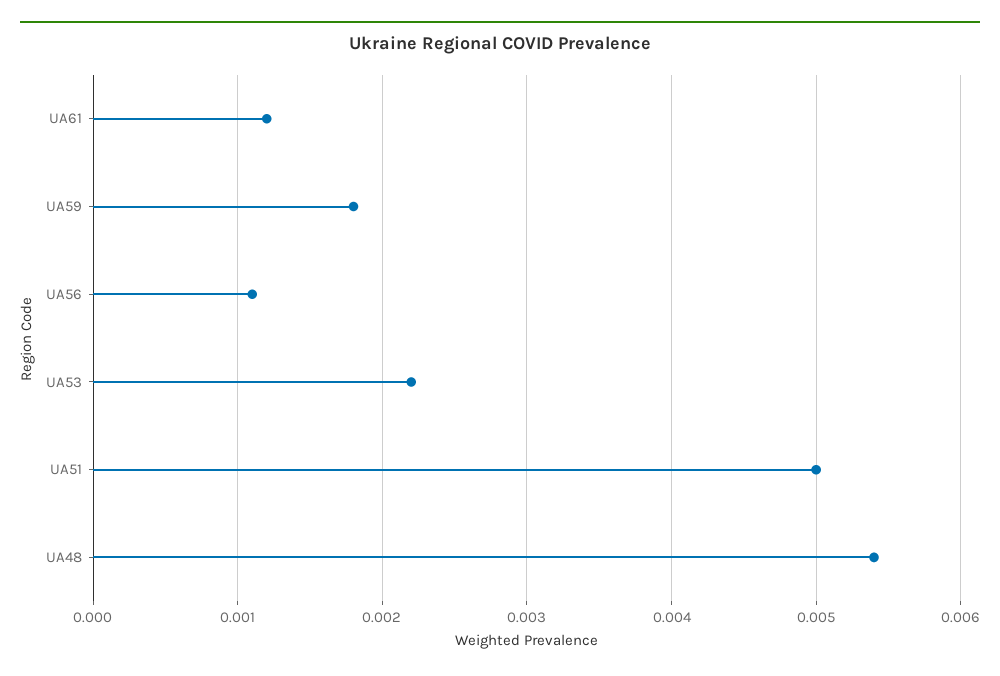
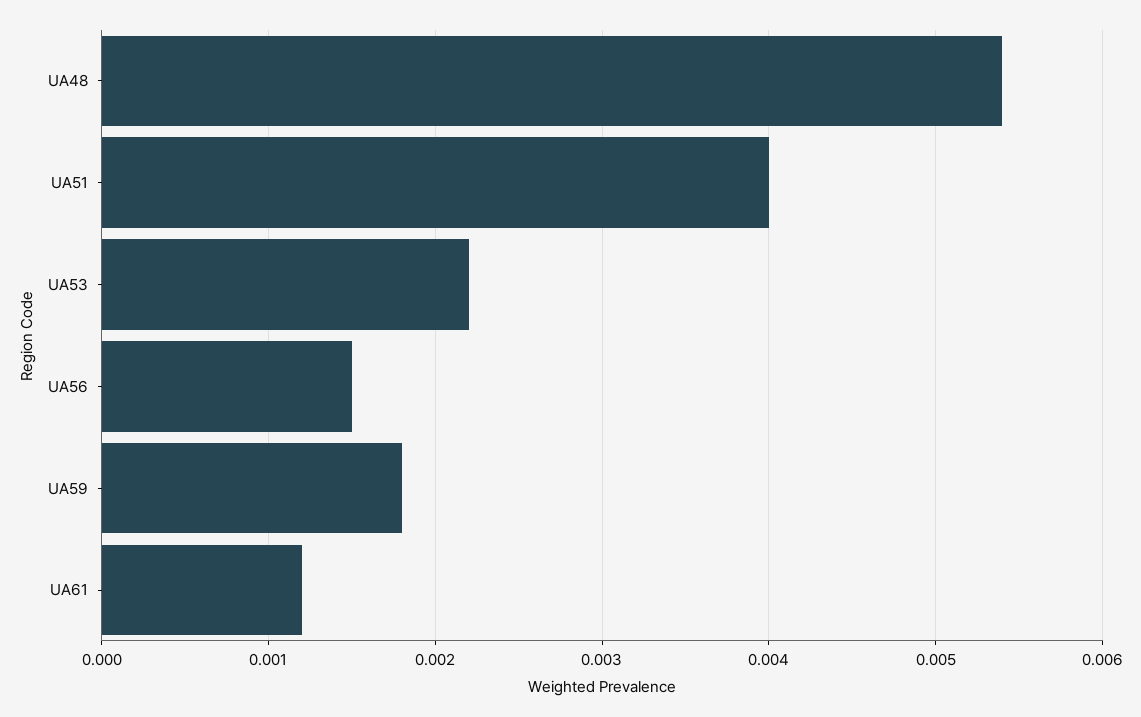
UA56: 0.0011 -> 0.0015
UA51: 0.005 -> 0.004

